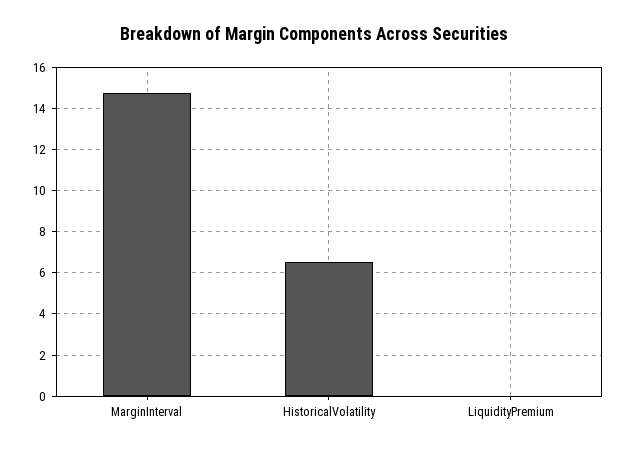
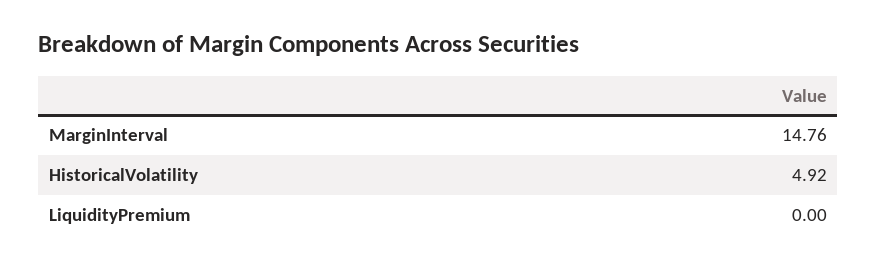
HistoricalVolatility: 6.5 -> 4.92

